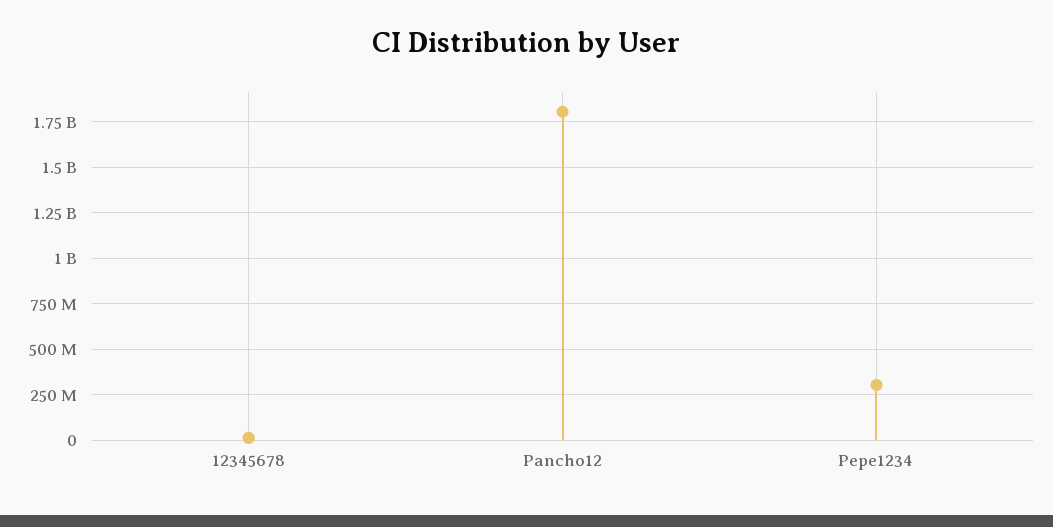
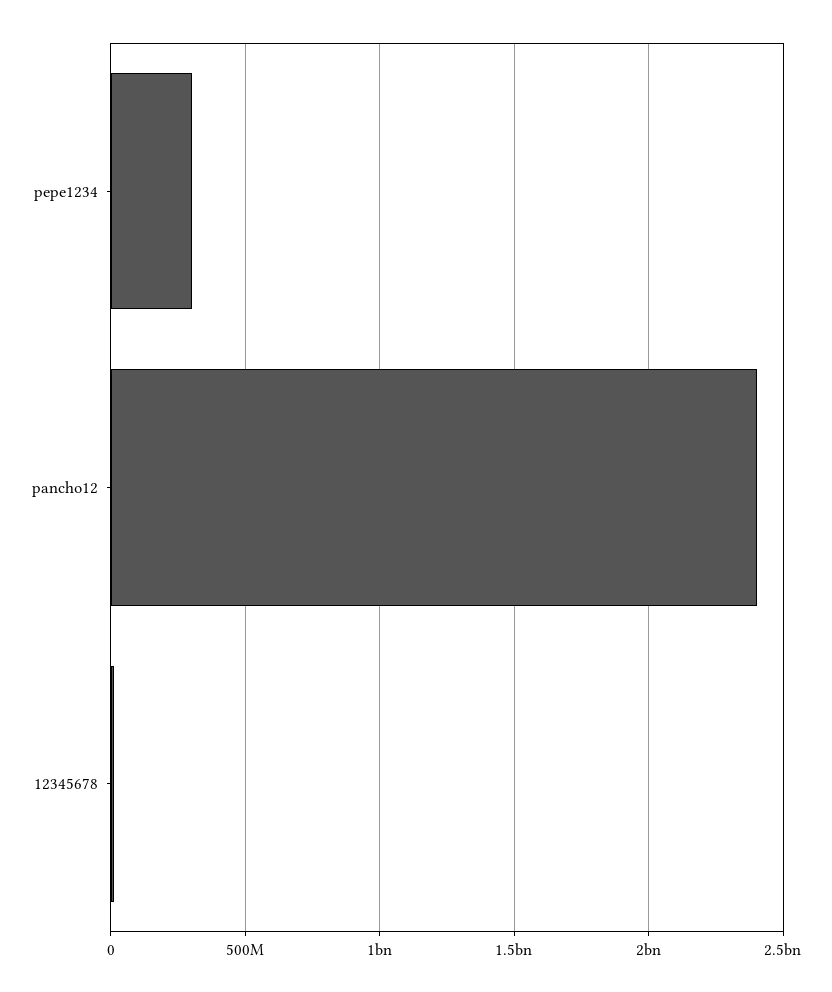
Pancho12: 1800000000 -> 2400000000

